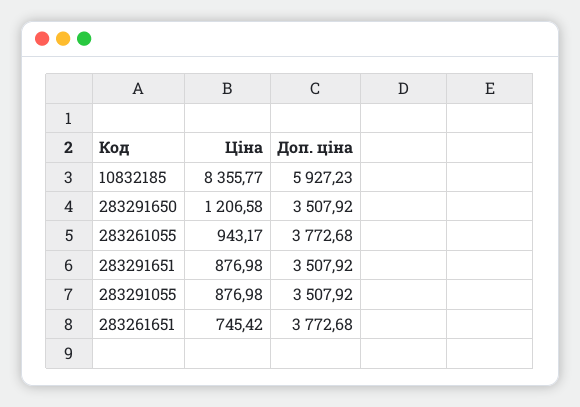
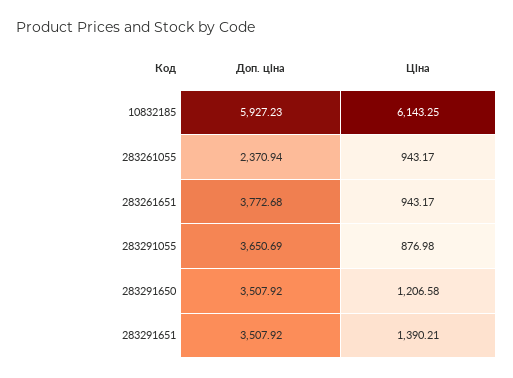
Ціна, 10832185: 8355.77 -> 6143.25
Доп. ціна, 283261055: 3772.68 -> 2370.94
Ціна, 283291651: 876.98 -> 1390.21
Доп. ціна, 283291055: 3507.92 -> 3650.69
Ціна, 283261651: 745.42 -> 943.17

